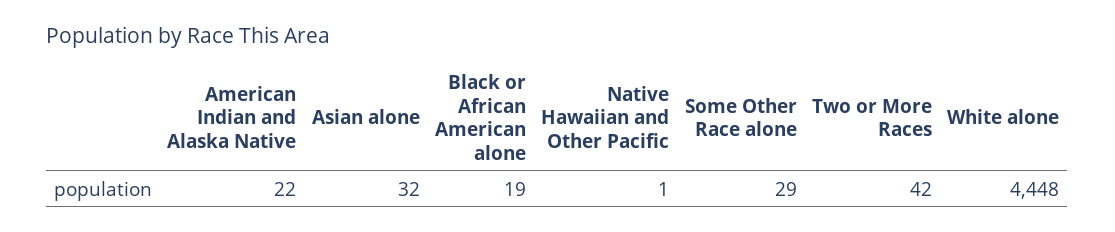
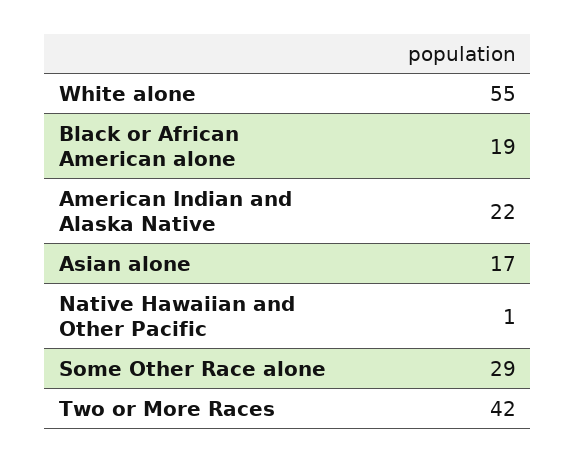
Asian alone: 32 -> 17
White alone: 4448 -> 55

